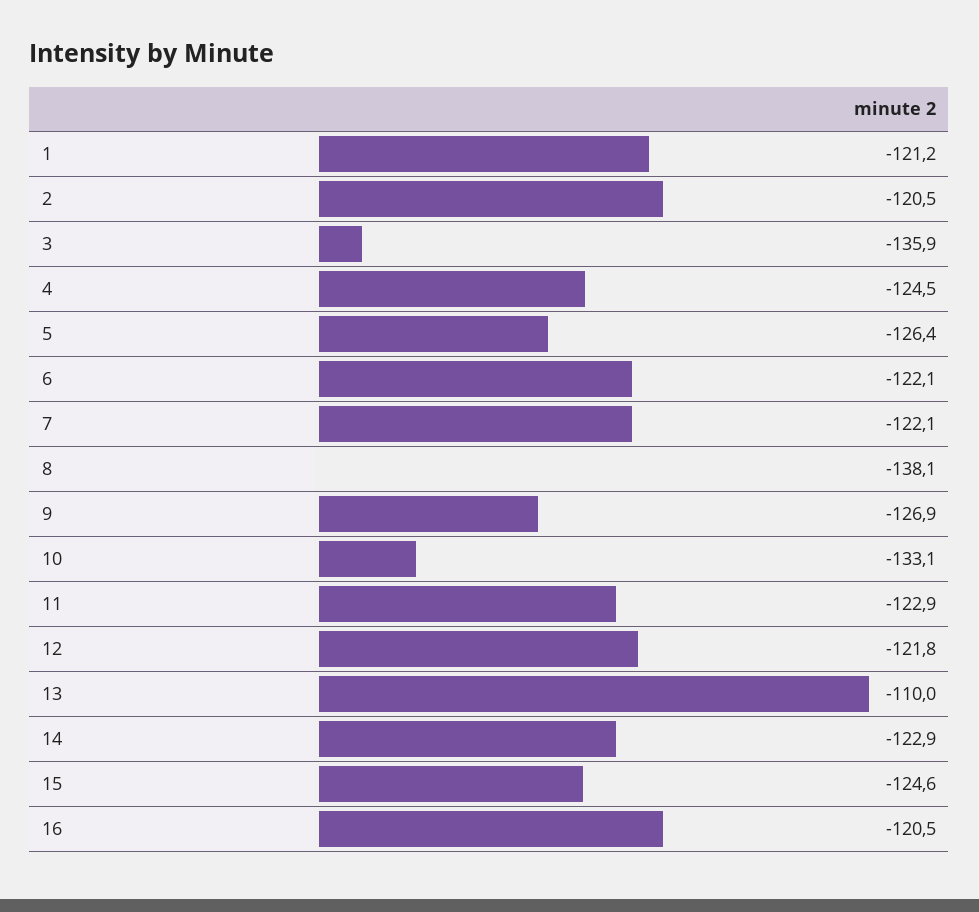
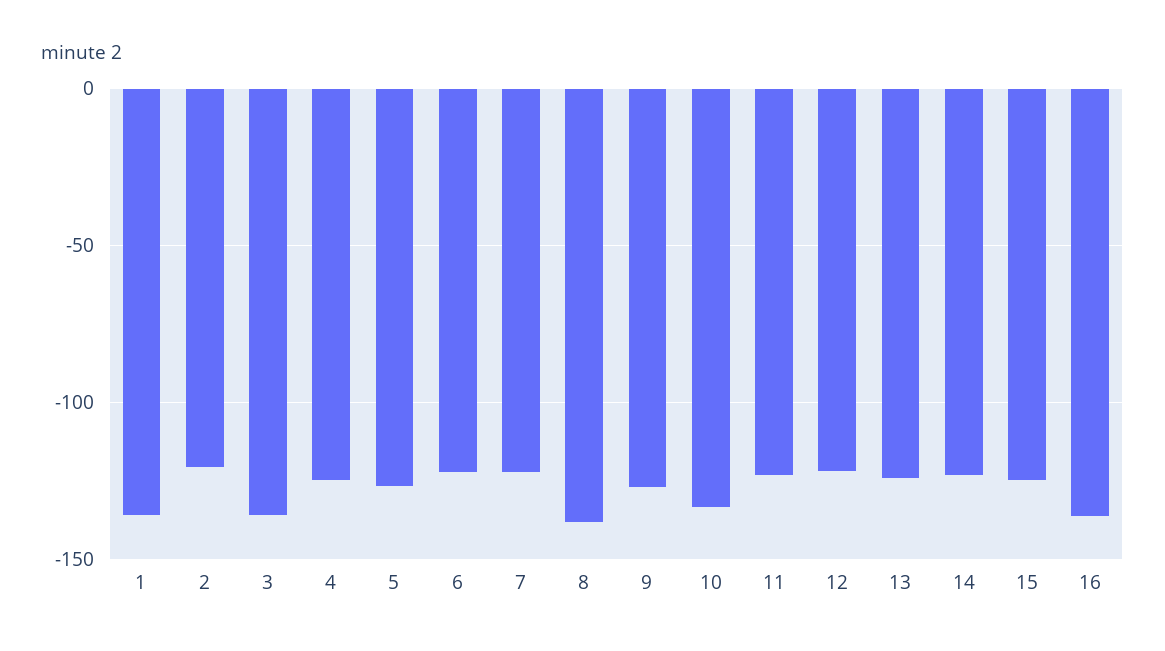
1: -121.2 -> -135
13: -110 -> -125
16: -120.5 -> -135

